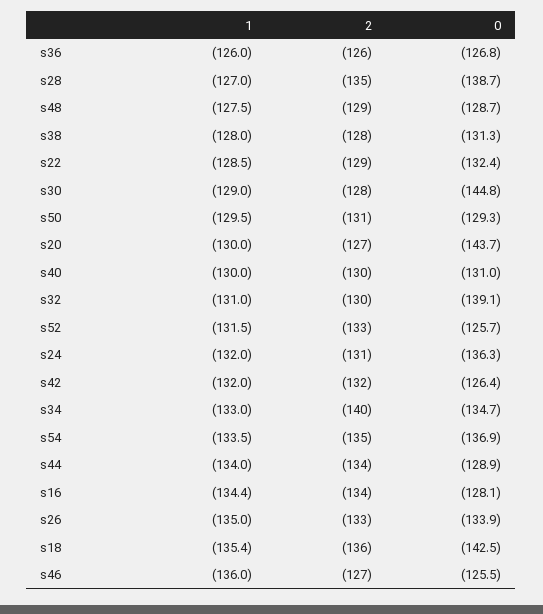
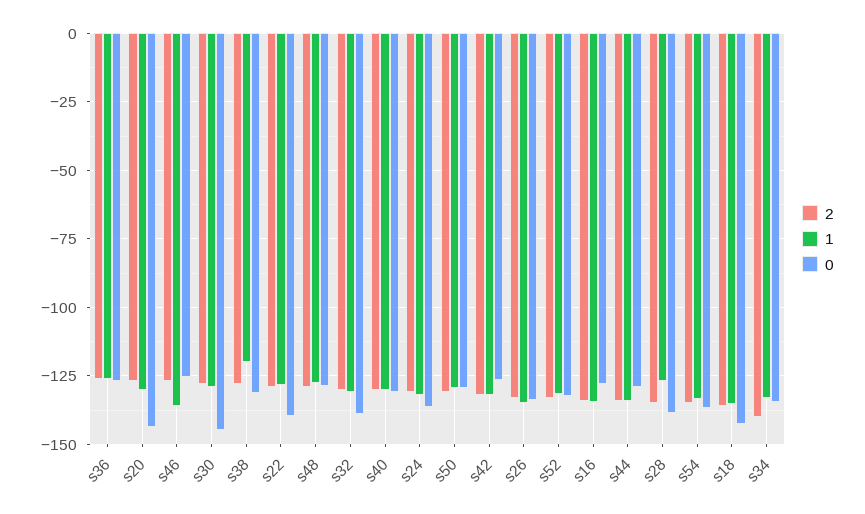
1, s38: -128 -> -120
0, s22: -132.4 -> -140
0, s52: -125.7 -> -132.5

